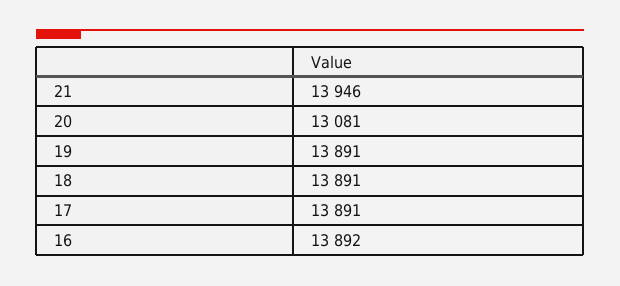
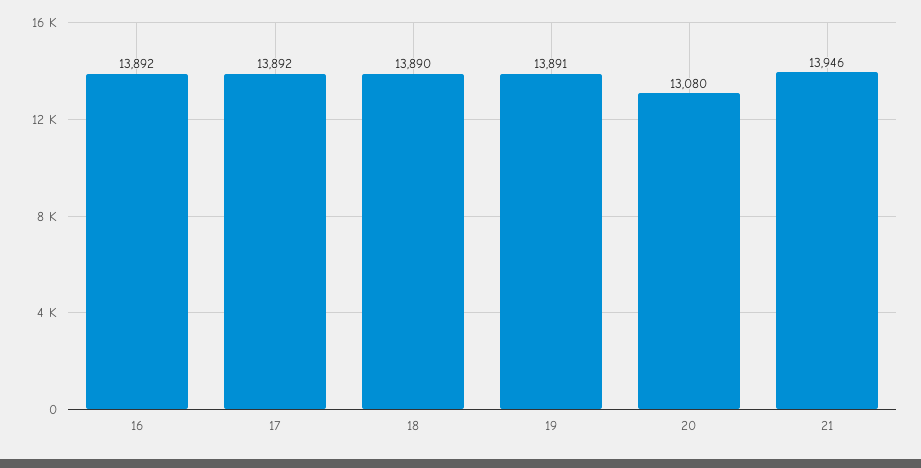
20: 13081 -> 13080
18: 13891 -> 13890
17: 13891 -> 13892

